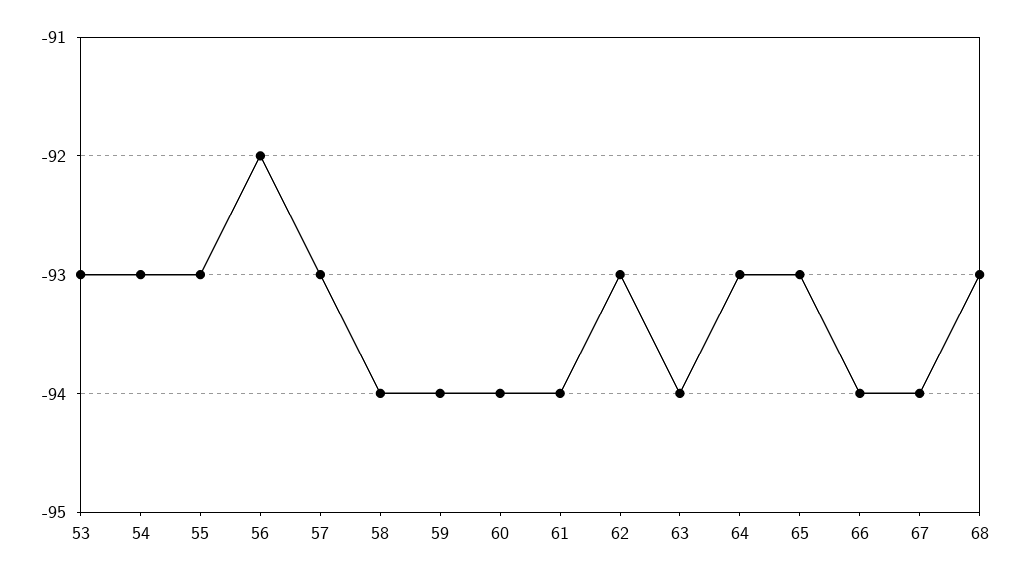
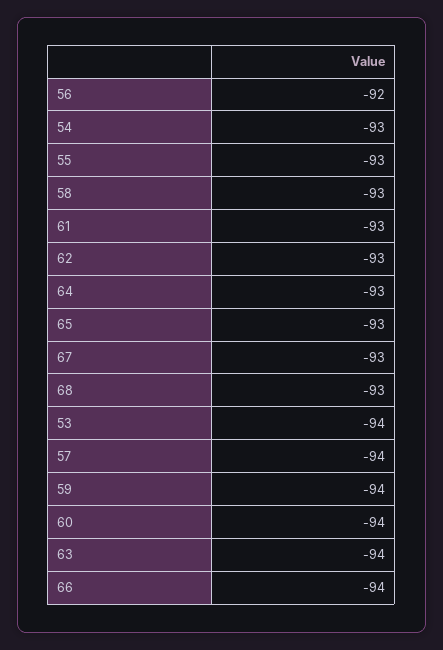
53: -93 -> -94
57: -93 -> -94
58: -94 -> -93
61: -94 -> -93
67: -94 -> -93

